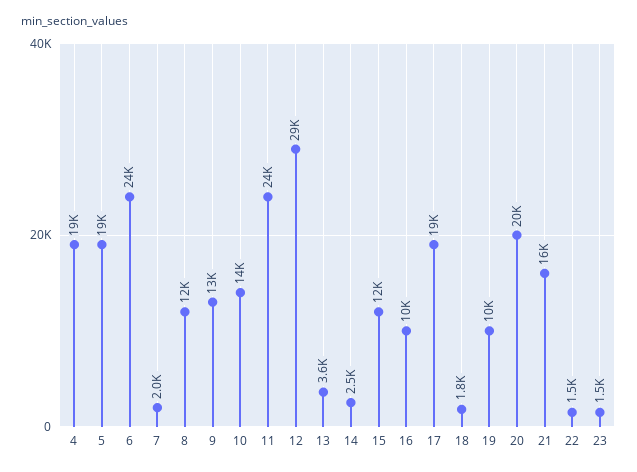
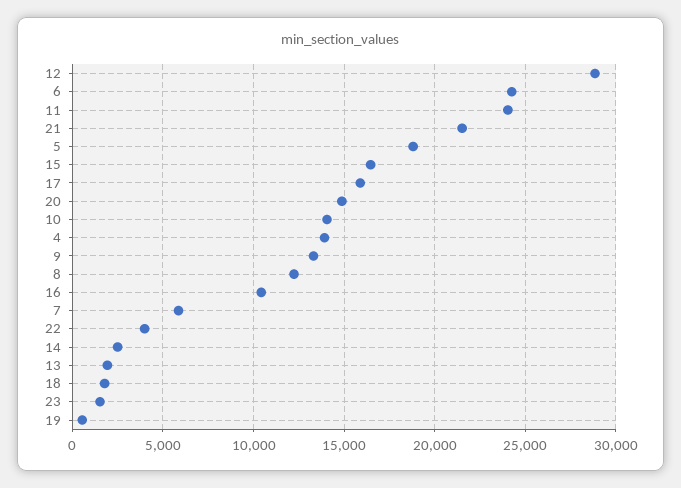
4: 19000 -> 14000
7: 2000 -> 6000
13: 3600 -> 2000
15: 12000 -> 16500
17: 19000 -> 16000
19: 10000 -> 500
20: 20000 -> 15000
21: 16000 -> 21500
22: 1500 -> 4000

